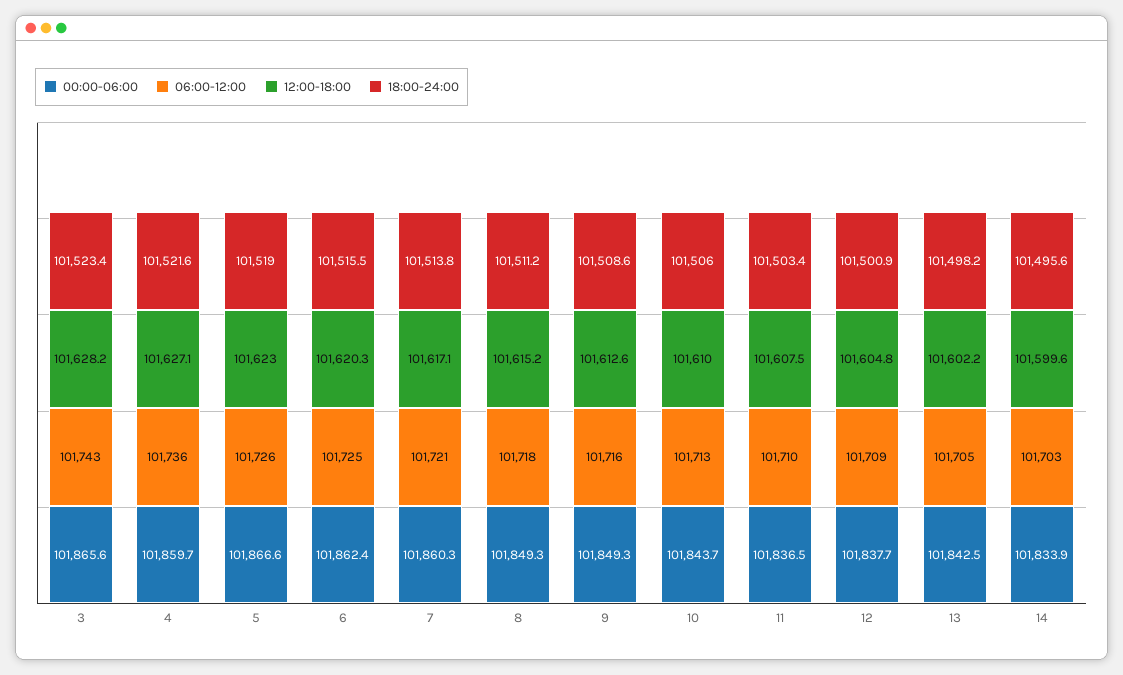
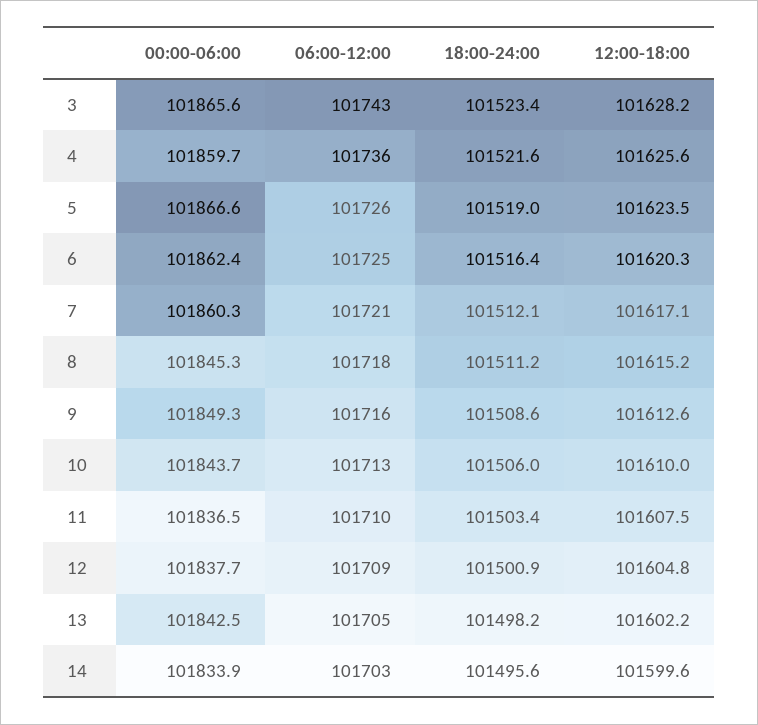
12:00-18:00, 4: 101627.1 -> 101625.6
12:00-18:00, 5: 101623 -> 101623.5
18:00-24:00, 6: 101515.5 -> 101516.4
18:00-24:00, 7: 101513.8 -> 101512.1
00:00-06:00, 8: 101849.3 -> 101845.3

